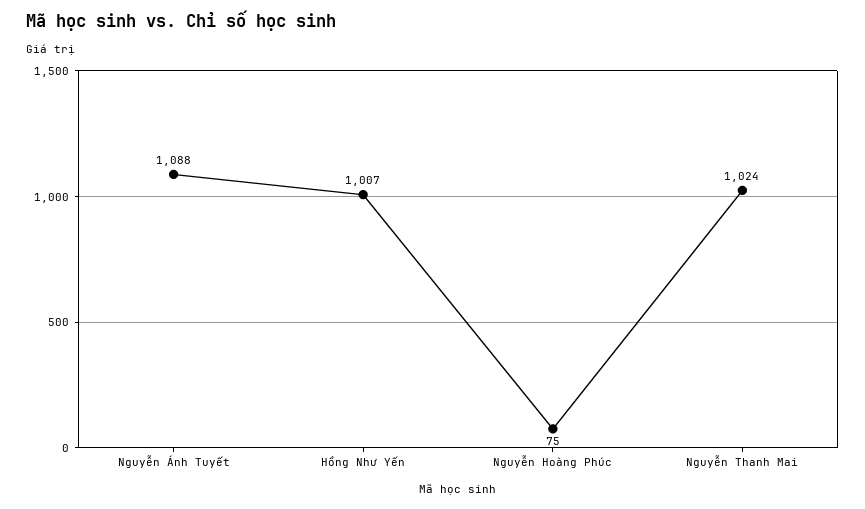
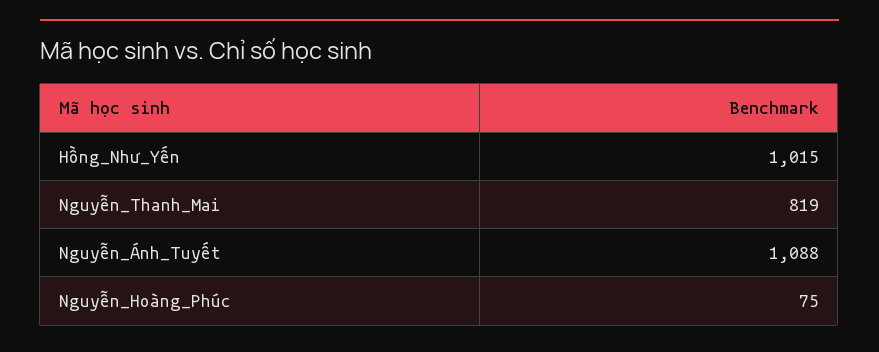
Hồng Như Yến: 1007 -> 1015
Nguyễn Thanh Mai: 1024 -> 819

